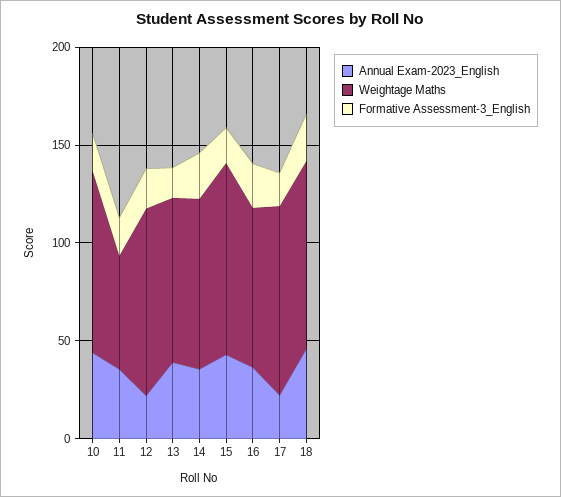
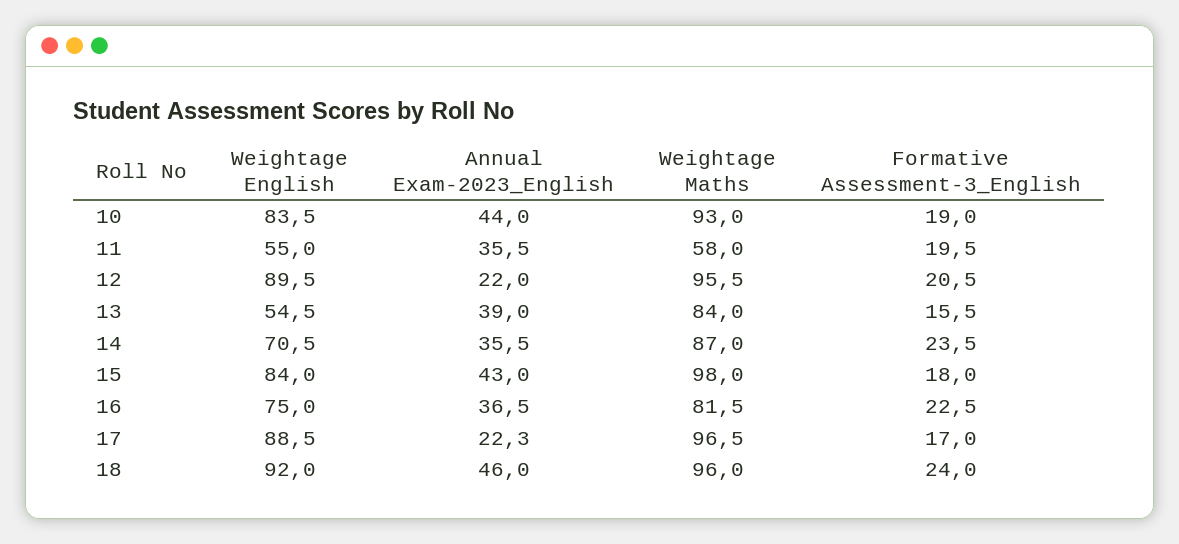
Weightage English, 10: none -> 83.5
Weightage English, 11: none -> 55
Weightage English, 12: none -> 89.5
Weightage English, 13: none -> 54.5
Weightage English, 14: none -> 70.5
Weightage English, 15: none -> 84
Weightage English, 16: none -> 75
Weightage English, 17: none -> 88.5
Weightage English, 18: none -> 92

